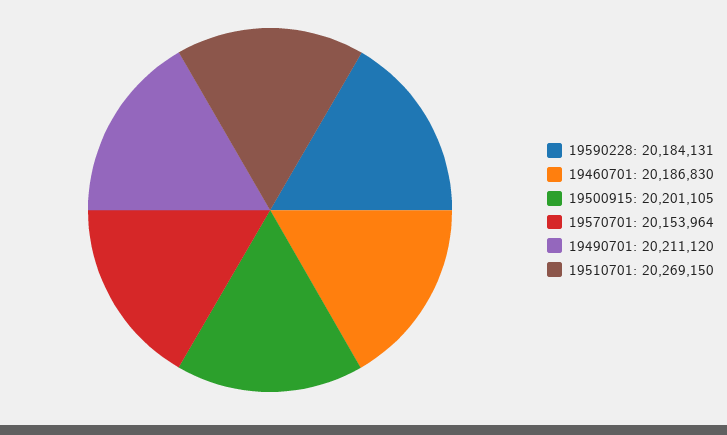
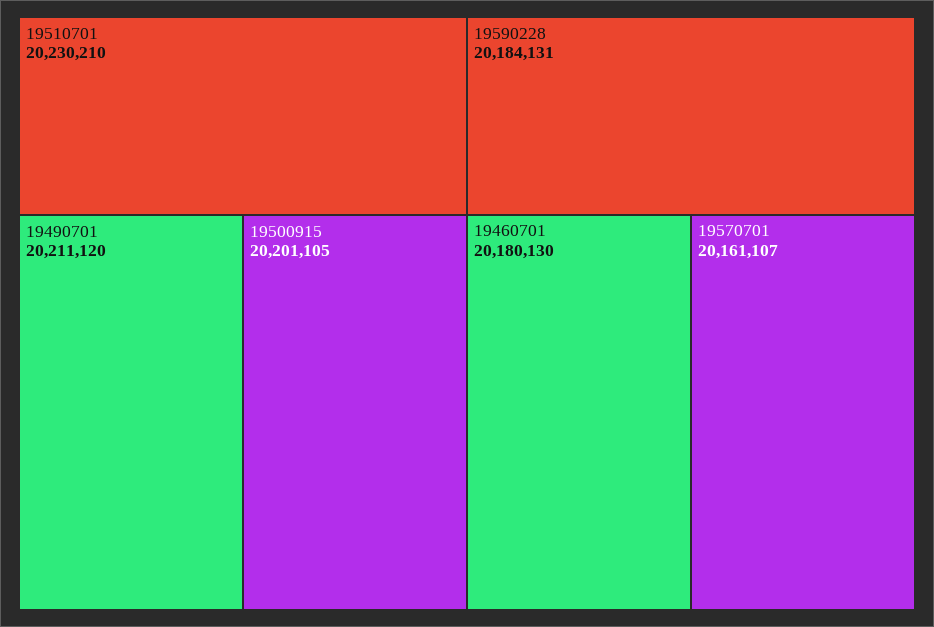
19460701: 20186830 -> 20180130
19570701: 20153964 -> 20161107
19510701: 20269150 -> 20230210

